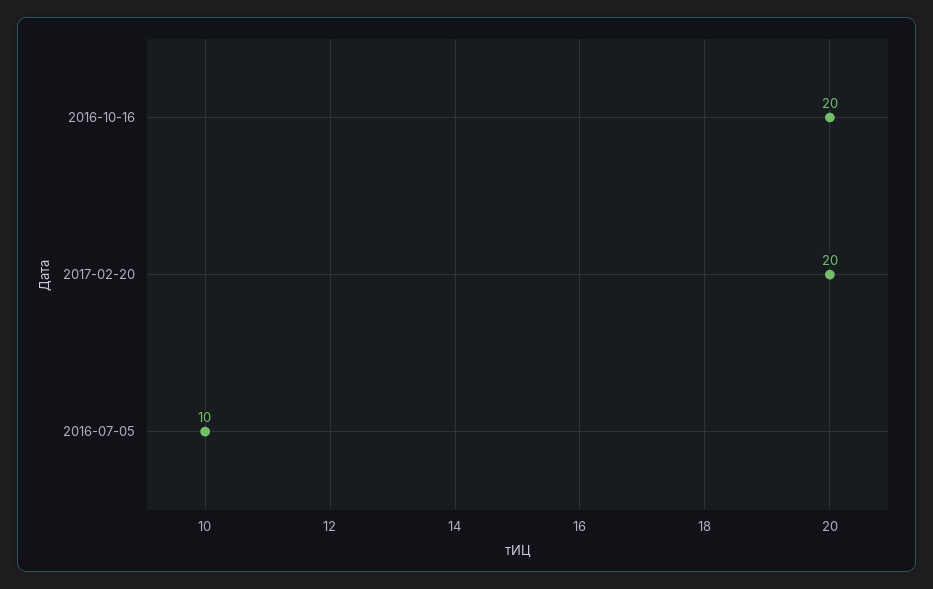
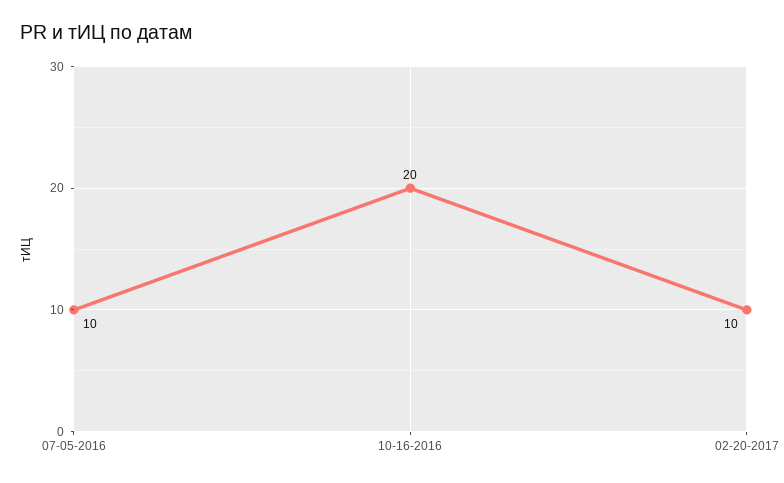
2017-02-20: 20 -> 10

